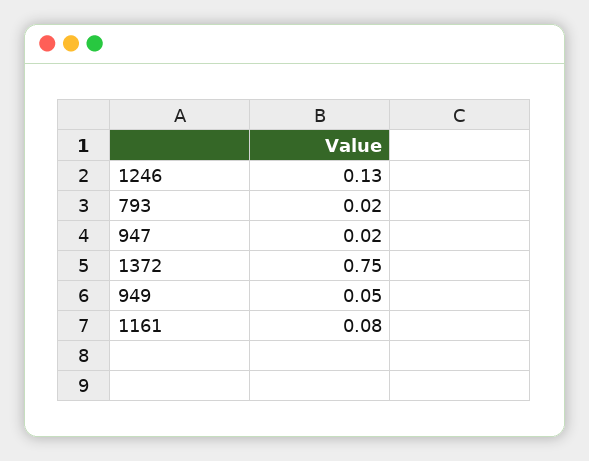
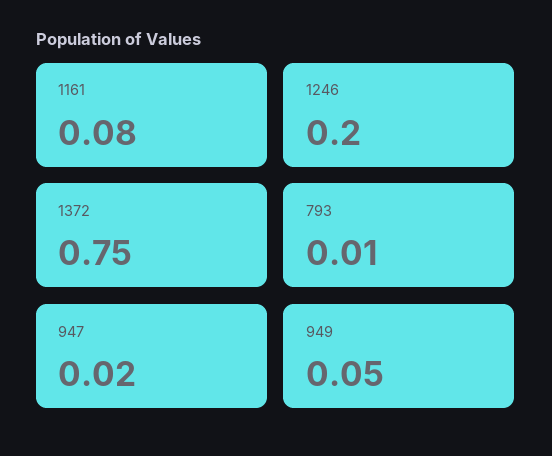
1246: 0.13 -> 0.2
793: 0.02 -> 0.01

